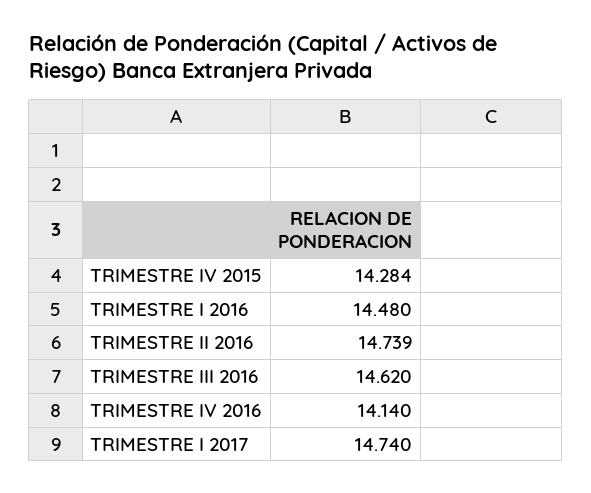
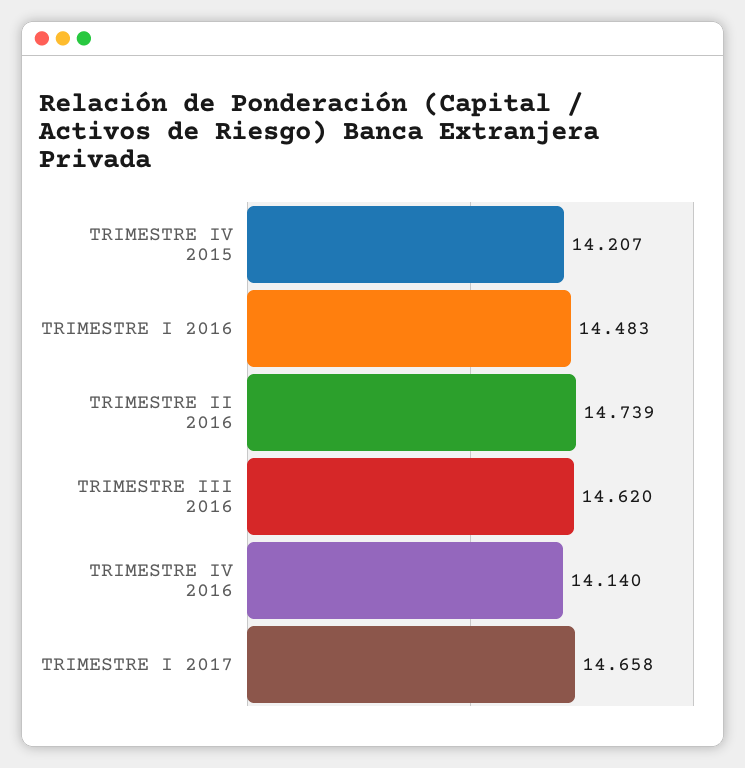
TRIMESTRE IV 2015: 14.284 -> 14.207
TRIMESTRE I 2016: 14.48 -> 14.483
TRIMESTRE I 2017: 14.74 -> 14.658

